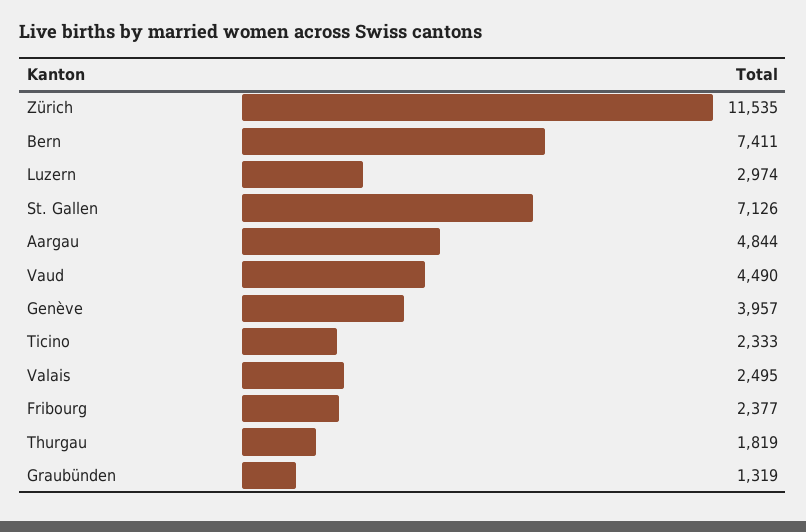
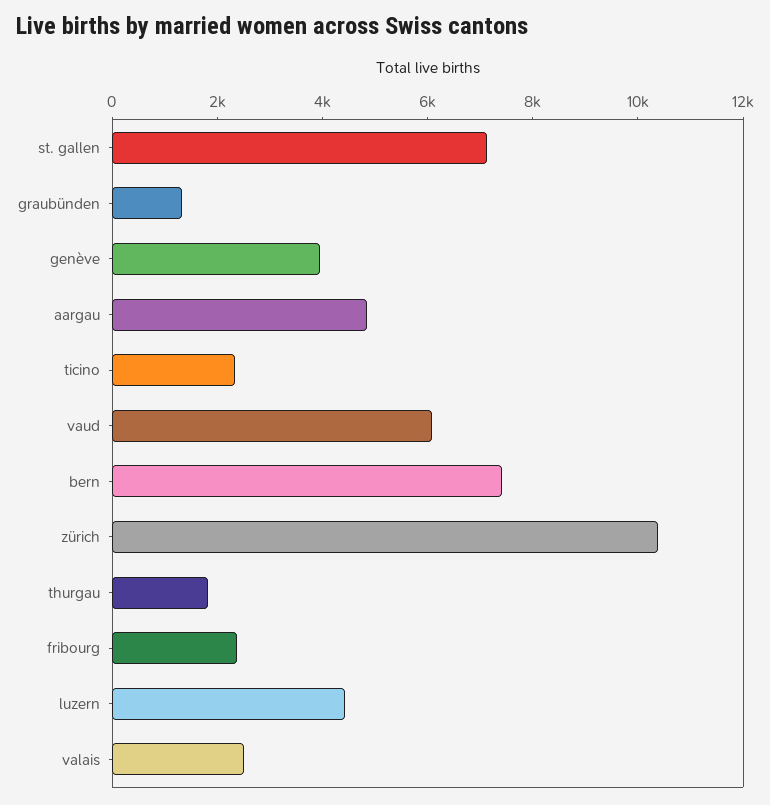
Zürich: 11535 -> 10500
Luzern: 2974 -> 4500
Vaud: 4490 -> 6000

